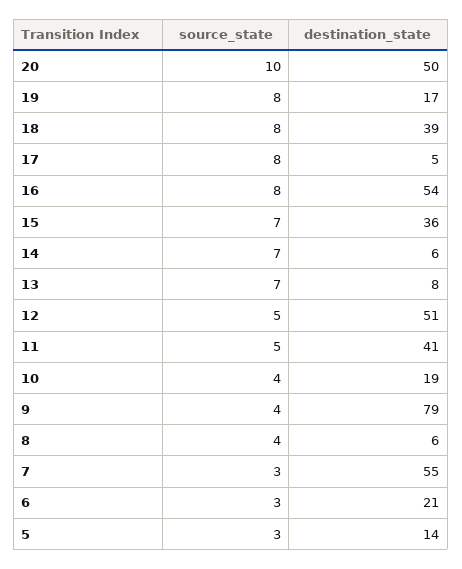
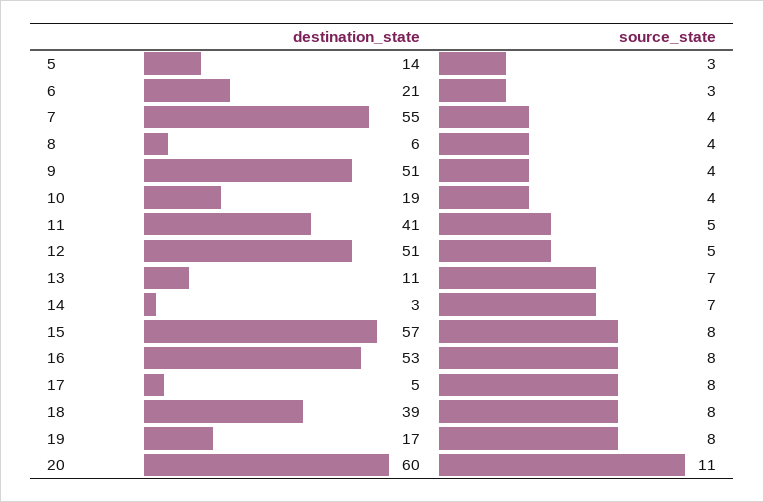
source_state, 20: 10 -> 11
destination_state, 20: 50 -> 60
destination_state, 16: 54 -> 53
source_state, 15: 7 -> 8
destination_state, 15: 36 -> 57
destination_state, 14: 6 -> 3
destination_state, 13: 8 -> 11
destination_state, 9: 79 -> 51
source_state, 7: 3 -> 4

